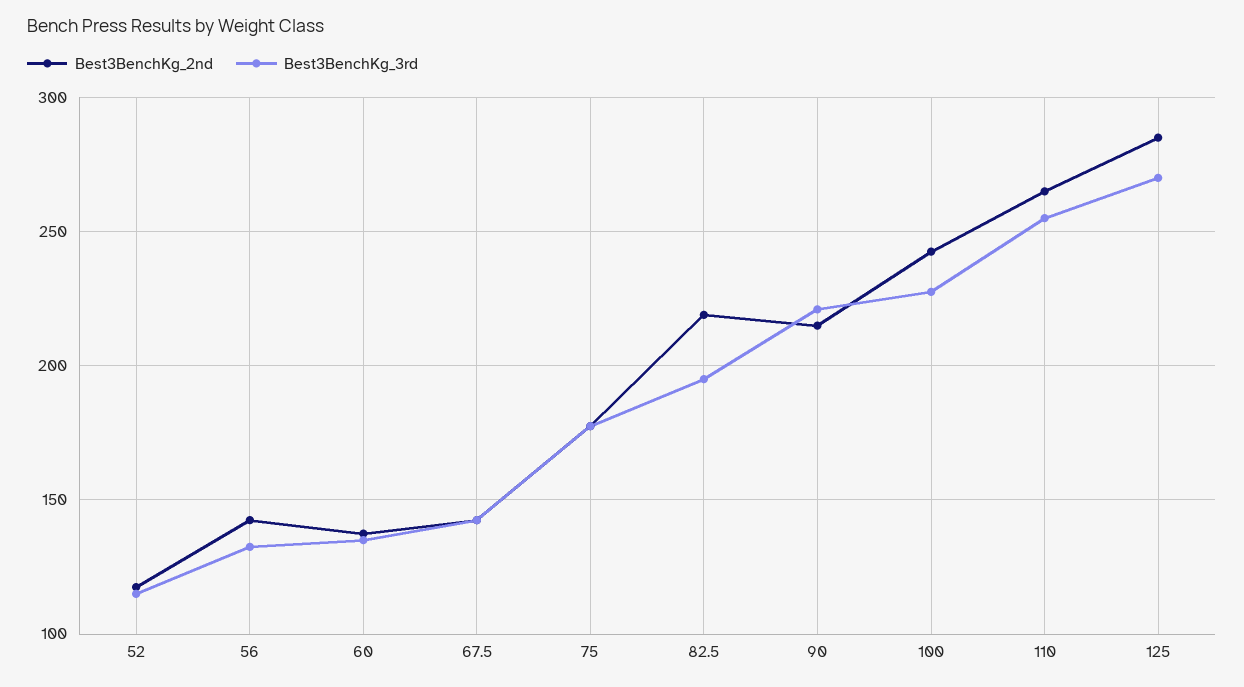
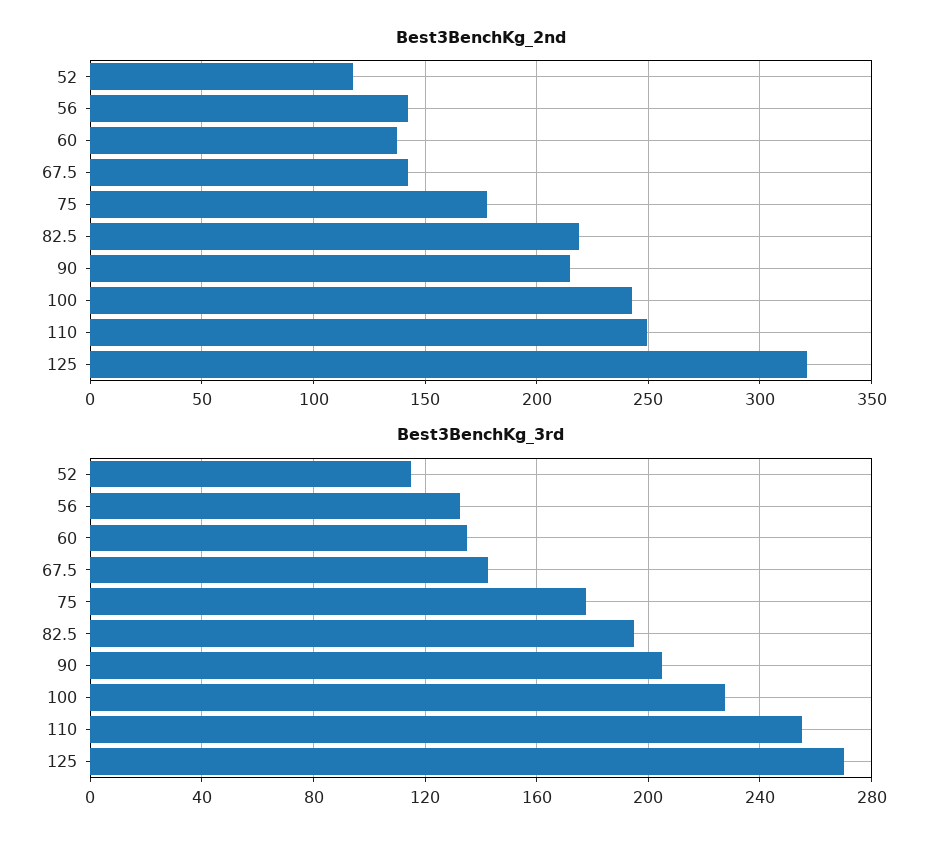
Best3BenchKg_3rd, 90: 220 -> 205
Best3BenchKg_2nd, 110: 265 -> 250
Best3BenchKg_2nd, 125: 285 -> 320

